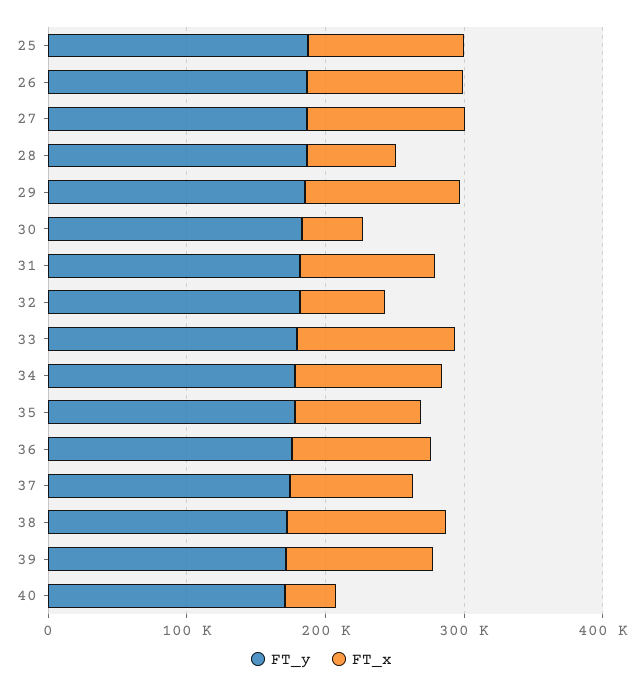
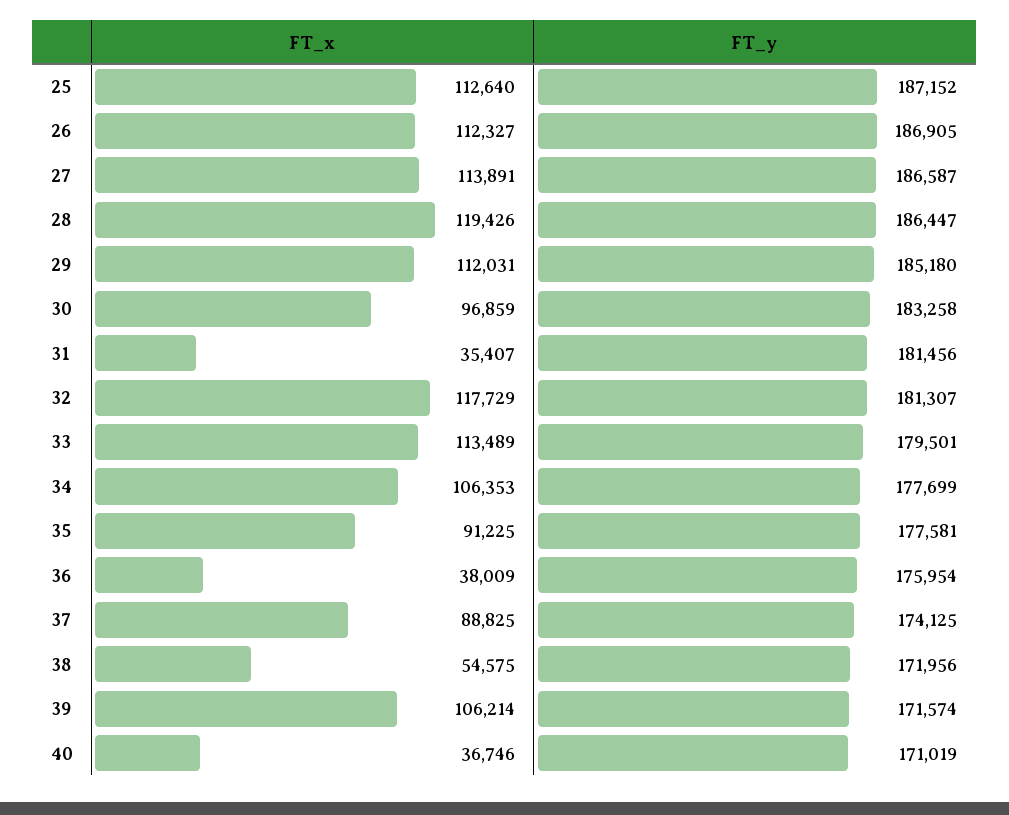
FT_x, 28: 60000 -> 119426
FT_x, 30: 40000 -> 96859
FT_x, 31: 100000 -> 35407
FT_x, 32: 60000 -> 117729
FT_x, 36: 100000 -> 38009
FT_x, 38: 120000 -> 54575

